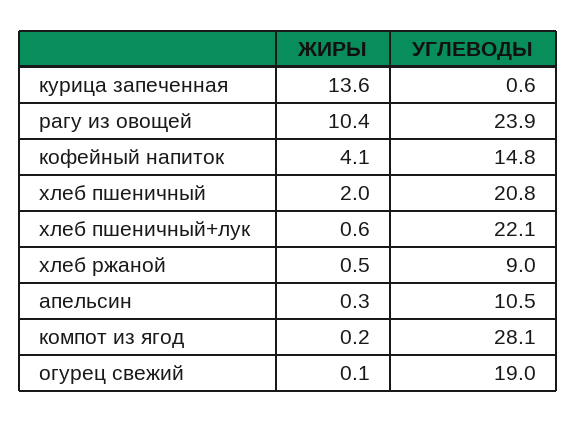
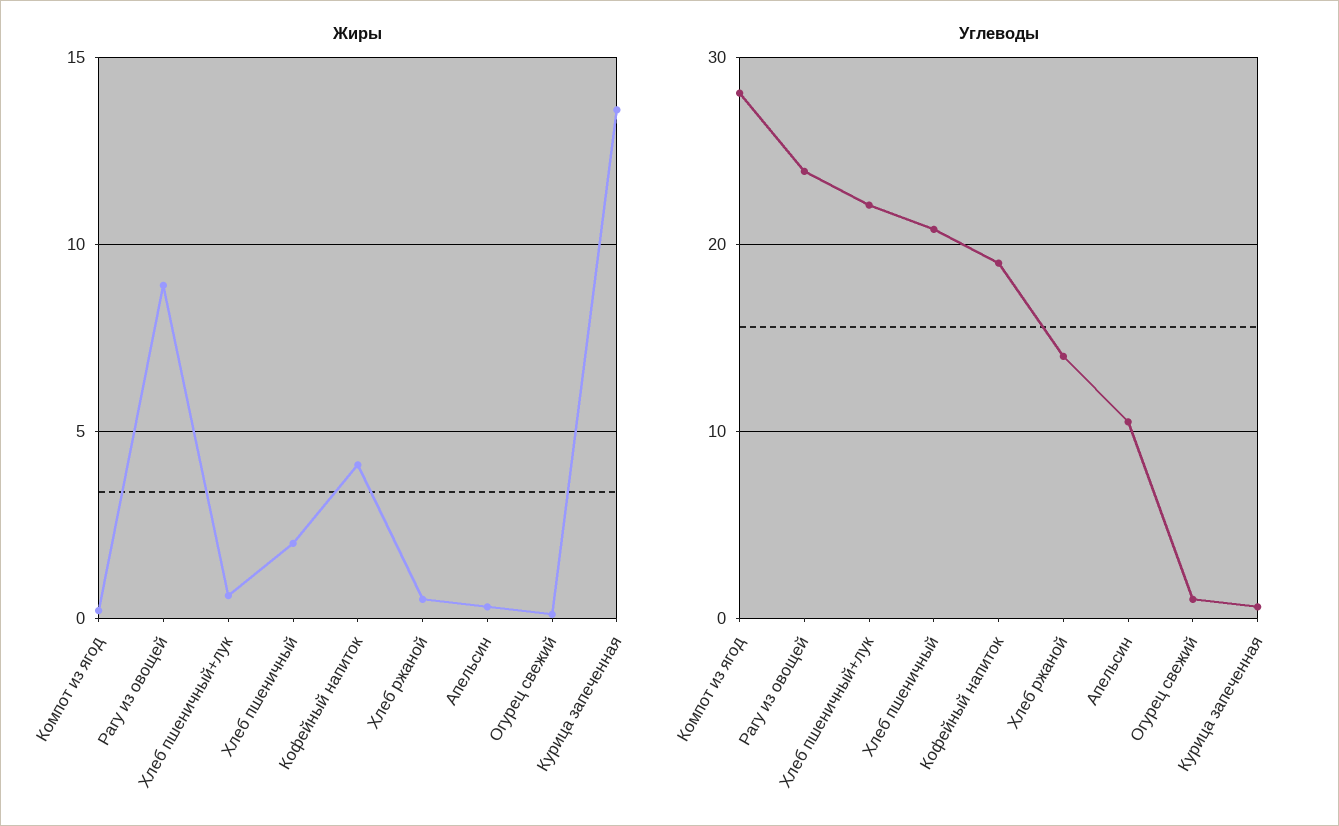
ЖИРЫ, рагу из овощей: 10.4 -> 9
УГЛЕВОДЫ, кофейный напиток: 14.8 -> 19
УГЛЕВОДЫ, хлеб ржаной: 9 -> 14
УГЛЕВОДЫ, огурец свежий: 19 -> 1

